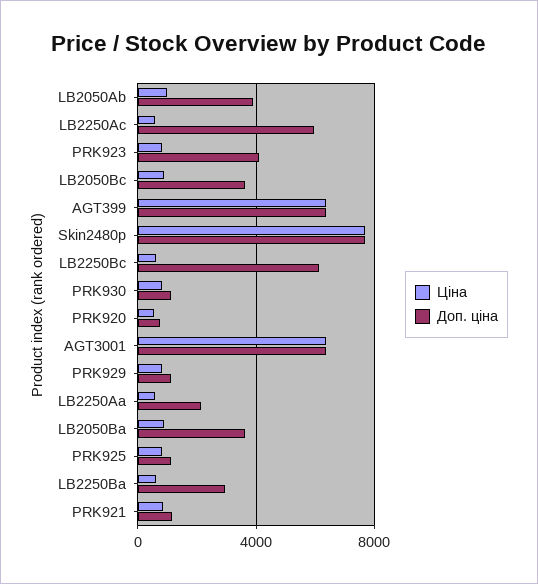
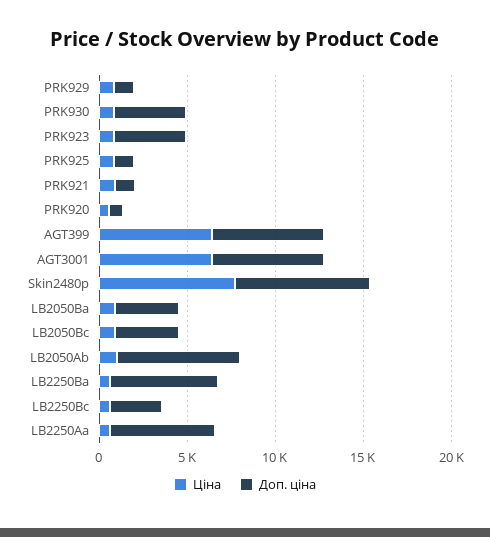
Доп. ціна, LB2050Ab: 4000 -> 7000
Ціна, LB2250Ac: 500 -> none
Доп. ціна, LB2250Ac: 6000 -> none
Доп. ціна, LB2250Bc: 6000 -> 3000
Доп. ціна, PRK930: 1000 -> 4000
Доп. ціна, LB2250Aa: 2000 -> 6000
Доп. ціна, LB2250Ba: 3000 -> 6000

